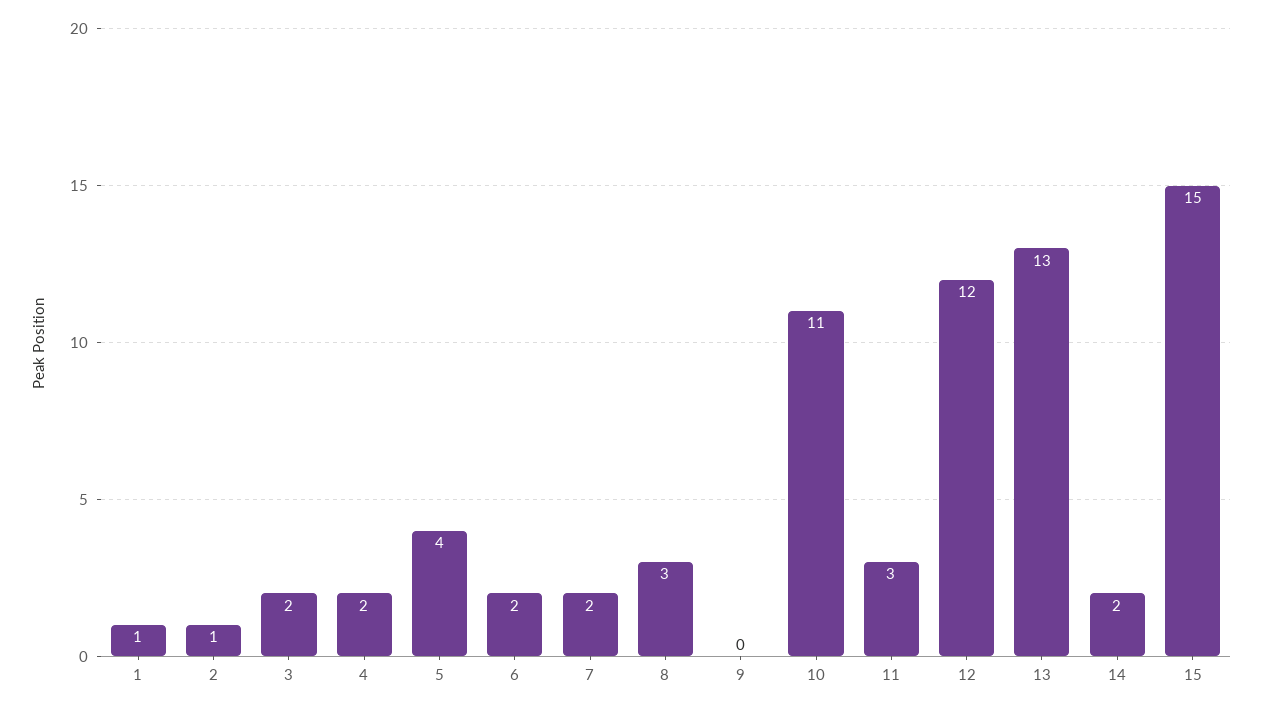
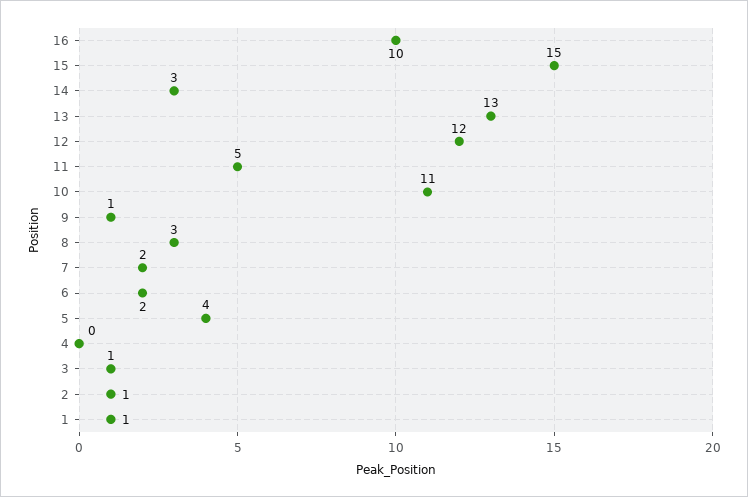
3: 2 -> 1
4: 2 -> 0
9: 0 -> 1
11: 3 -> 5
14: 2 -> 3
16: none -> 10

